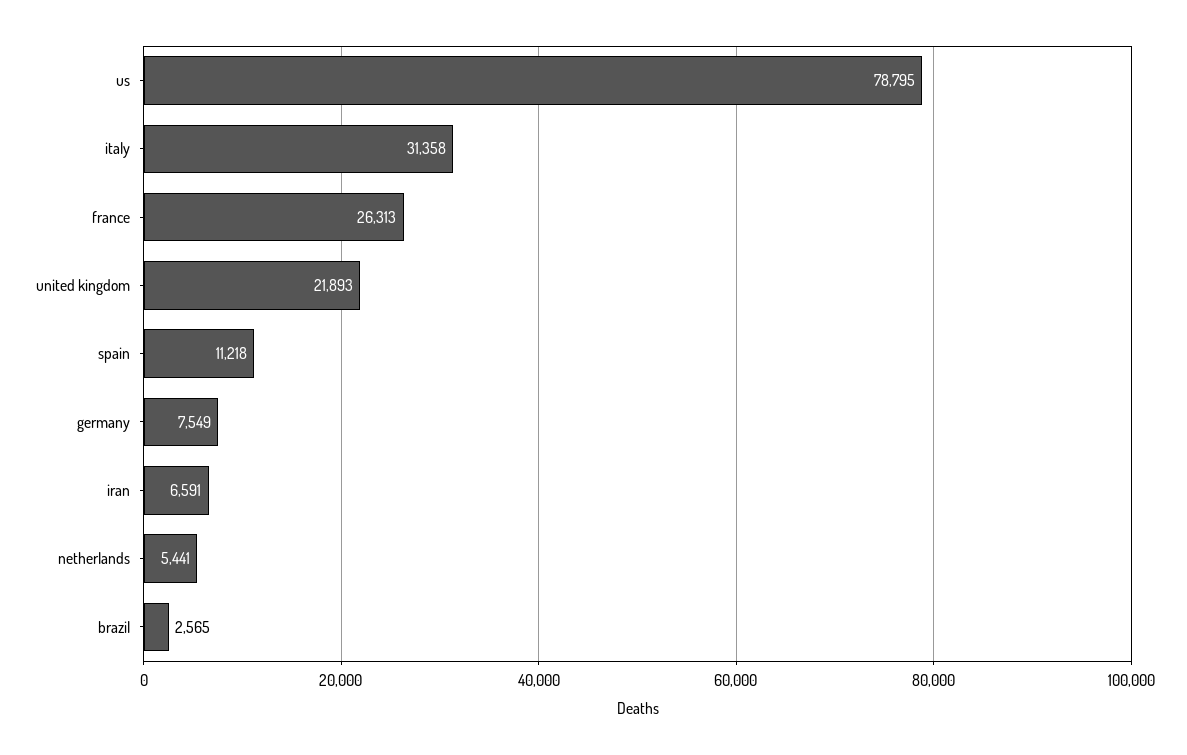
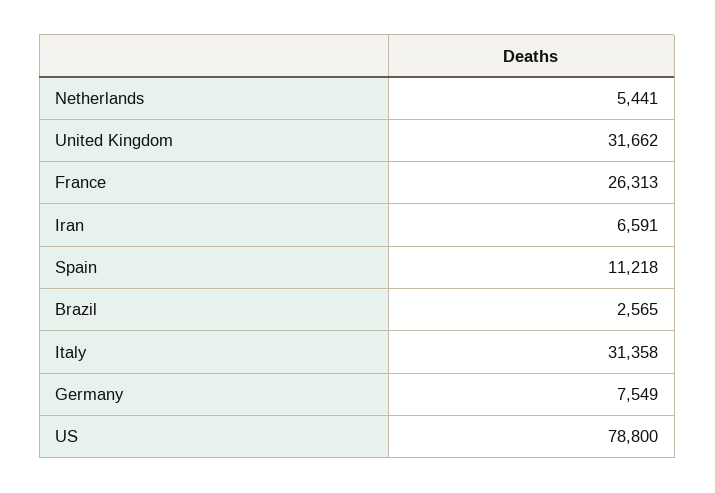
us: 78795 -> 78800
united kingdom: 21893 -> 31662

